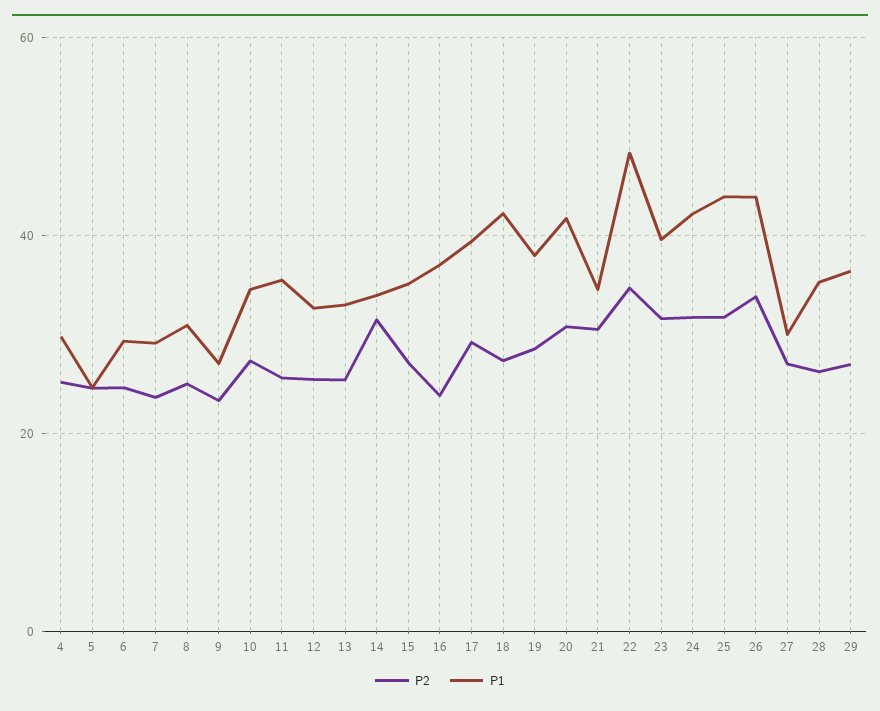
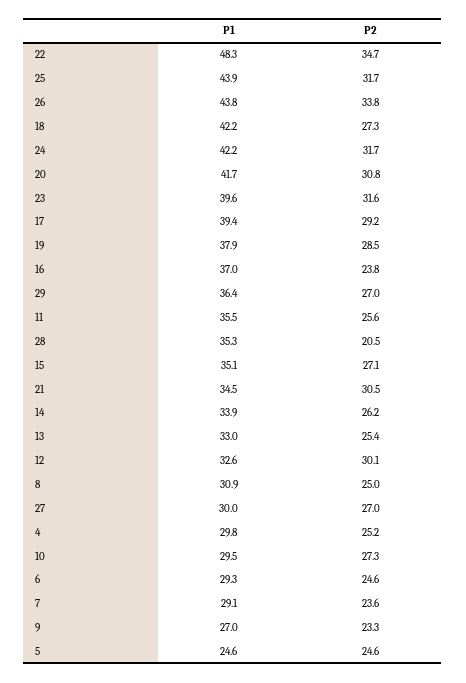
P1, 10: 34 -> 29.5
P2, 12: 26 -> 30.1
P2, 14: 32 -> 26.2
P2, 28: 26 -> 20.5

